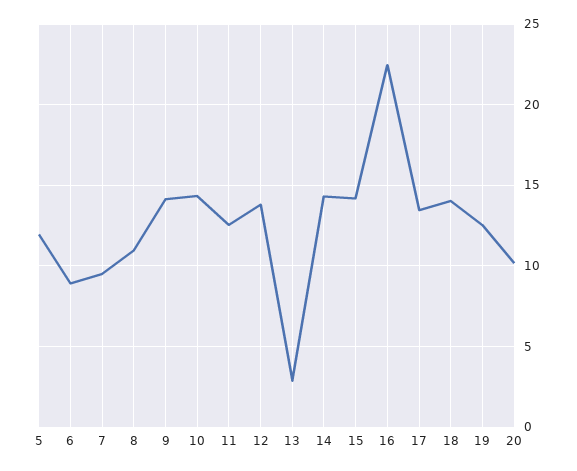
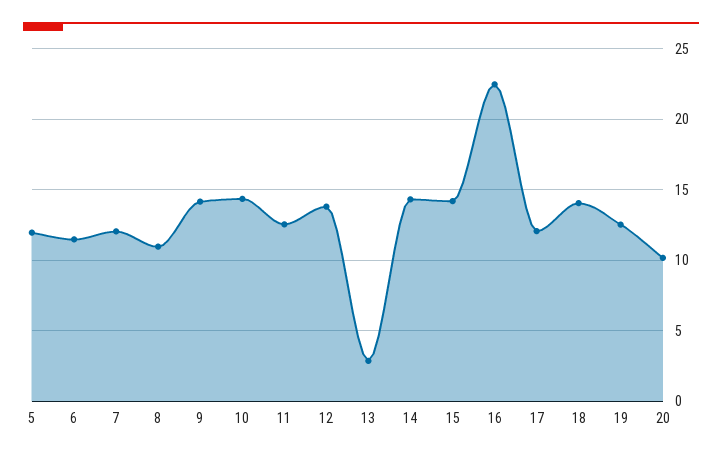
6: 9 -> 11.5
7: 9.5 -> 12
17: 13.5 -> 12

